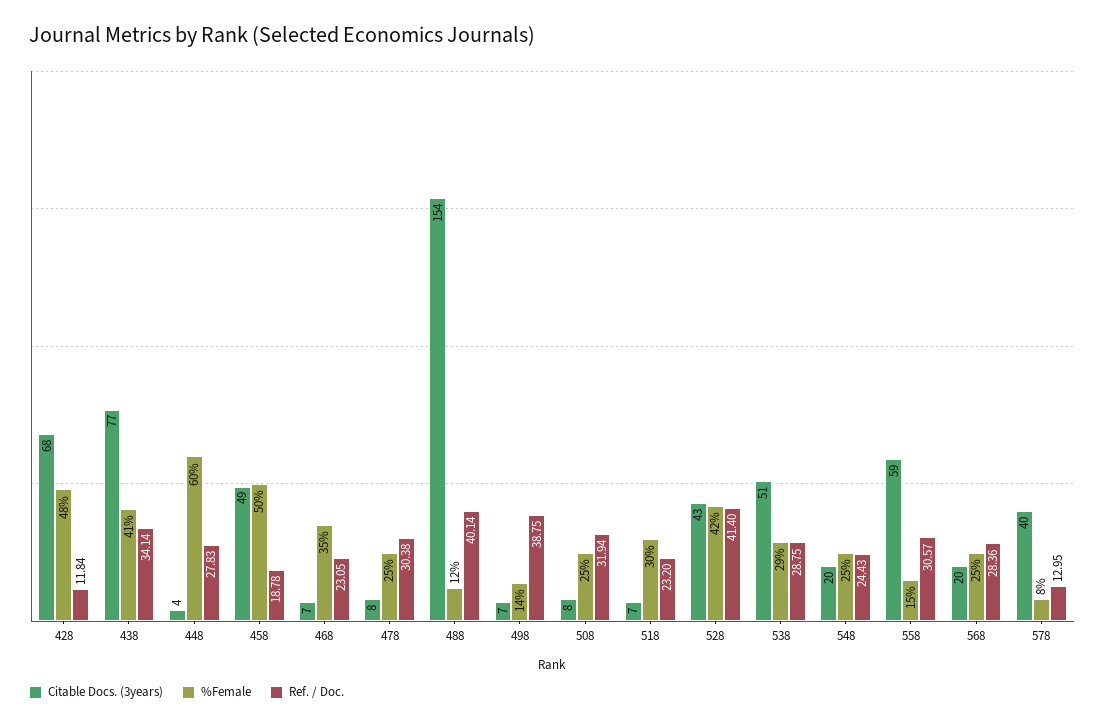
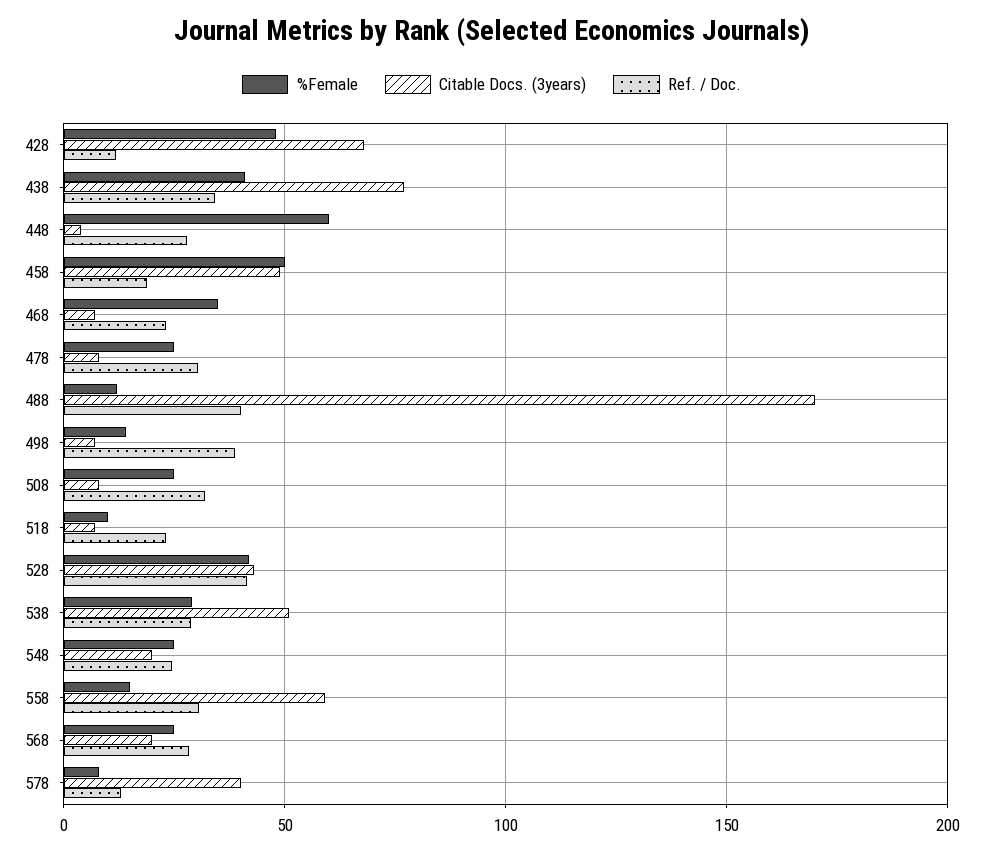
Citable Docs. (3years), 488: 154 -> 170
%Female, 518: 30 -> 10

